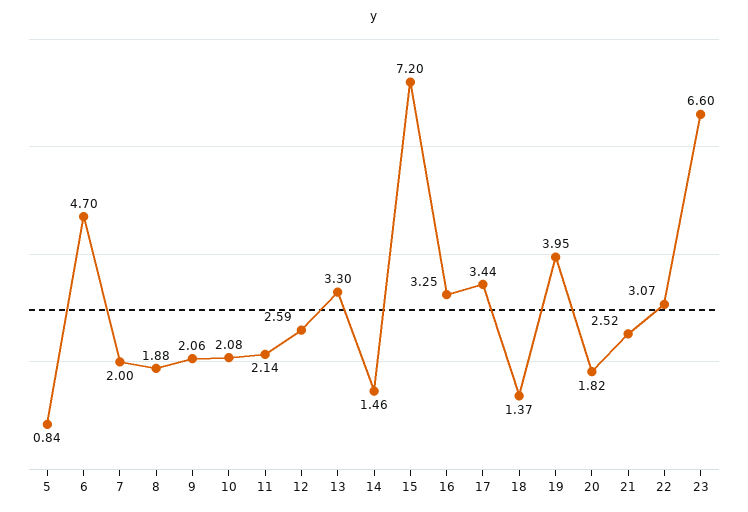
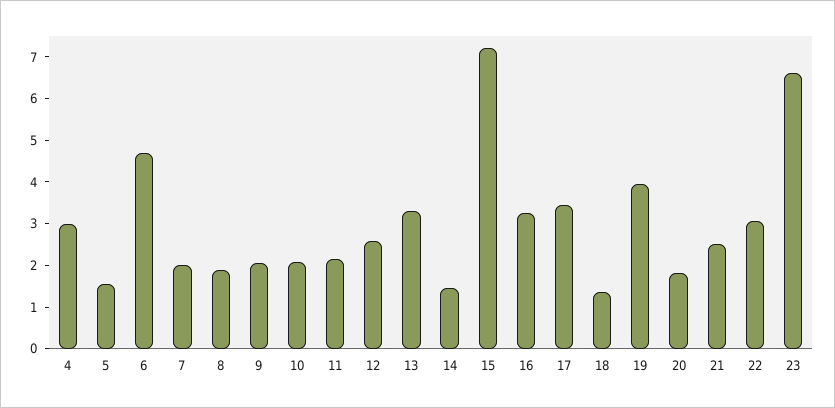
5: 0.84 -> 1.6
4: none -> 3

